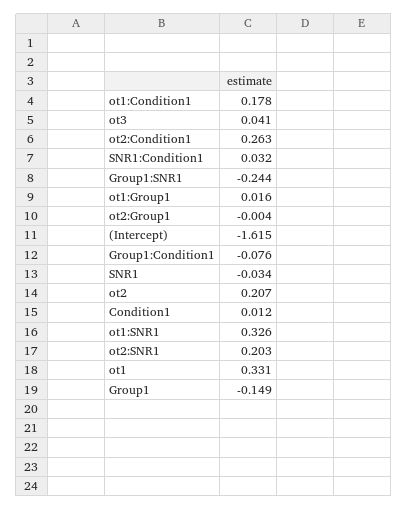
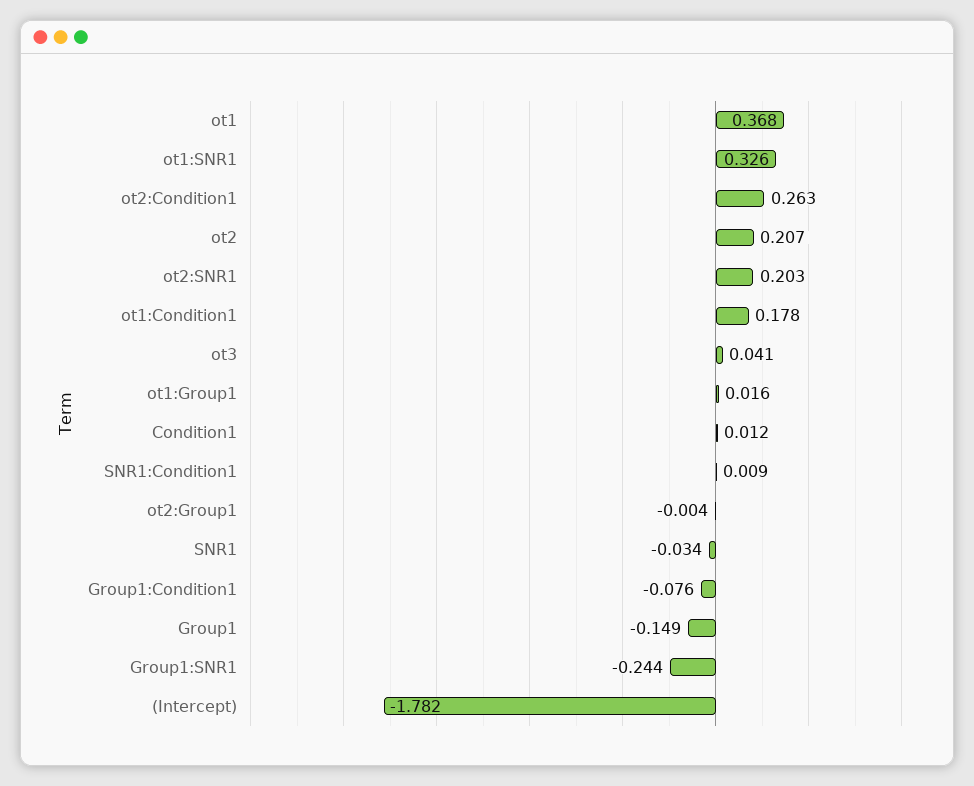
SNR1:Condition1: 0.032 -> 0.009
(Intercept): -1.615 -> -1.782
ot1: 0.331 -> 0.368

